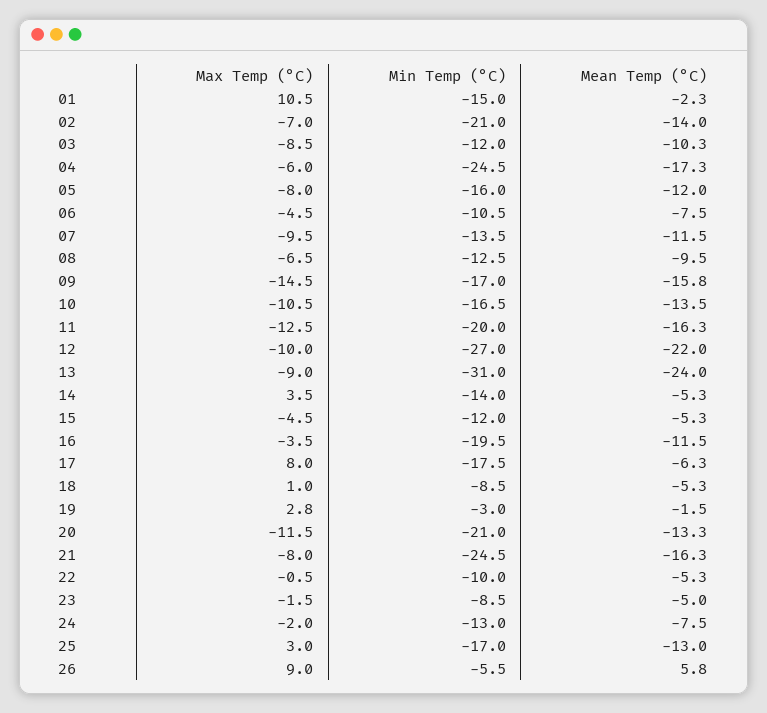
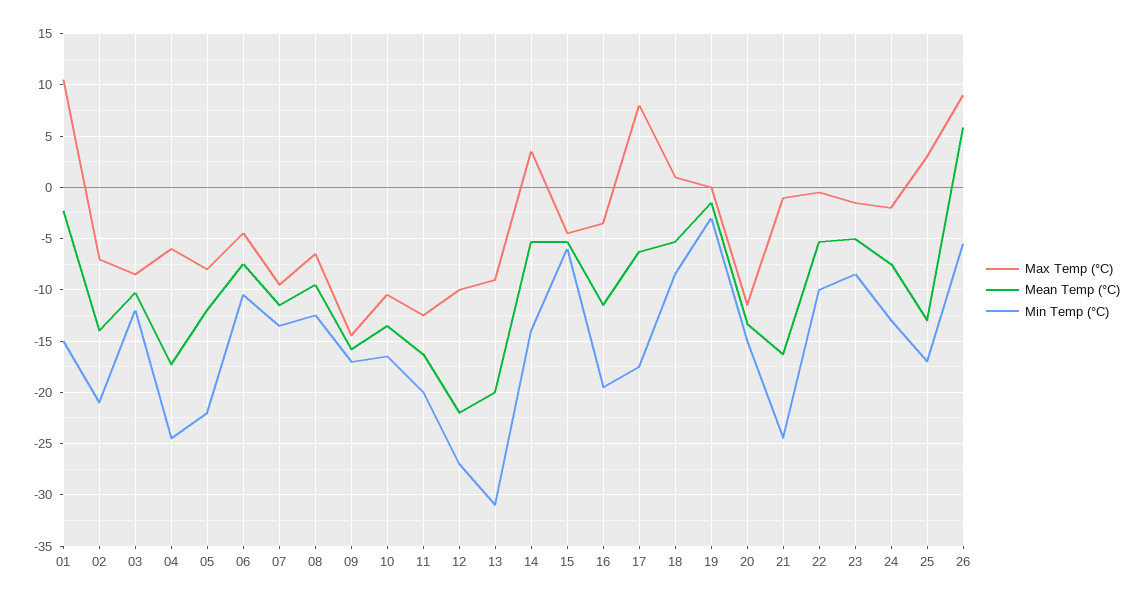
Min Temp (°C), 05: -16 -> -22
Mean Temp (°C), 13: -24 -> -20
Min Temp (°C), 15: -12 -> -6
Max Temp (°C), 19: 2.8 -> 0
Min Temp (°C), 20: -21 -> -15
Max Temp (°C), 21: -8 -> -1

